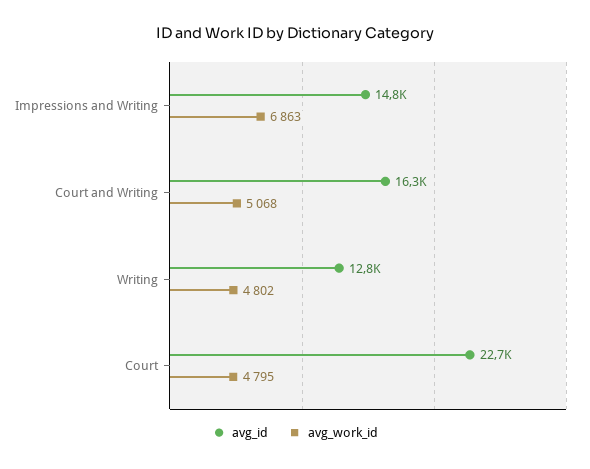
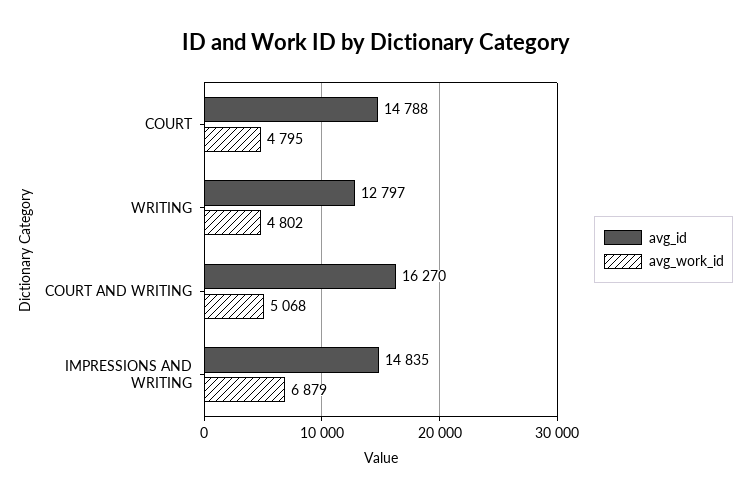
avg_work_id, Impressions and Writing: 6863 -> 6879
avg_id, Court: 22700 -> 14788

